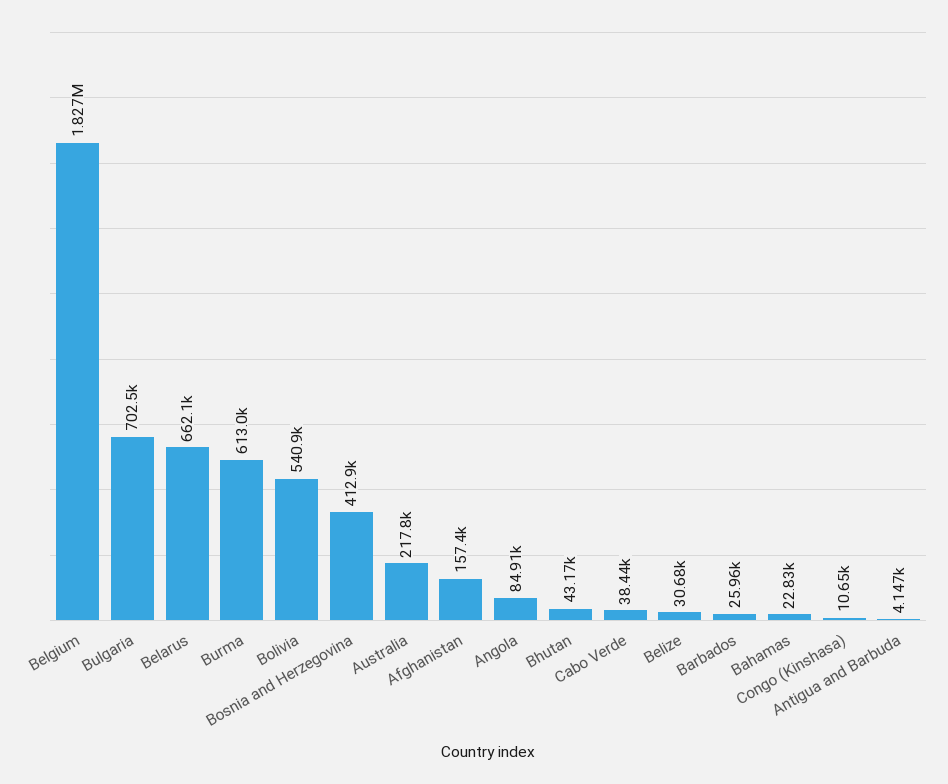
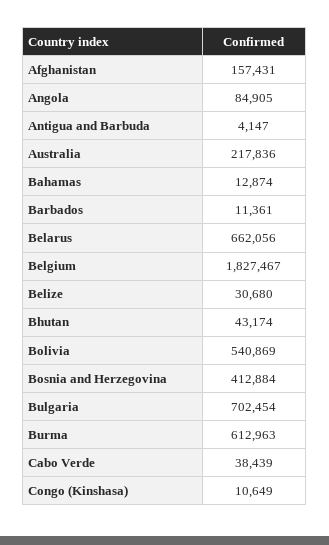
Barbados: 25960 -> 11361
Bahamas: 22830 -> 12874

